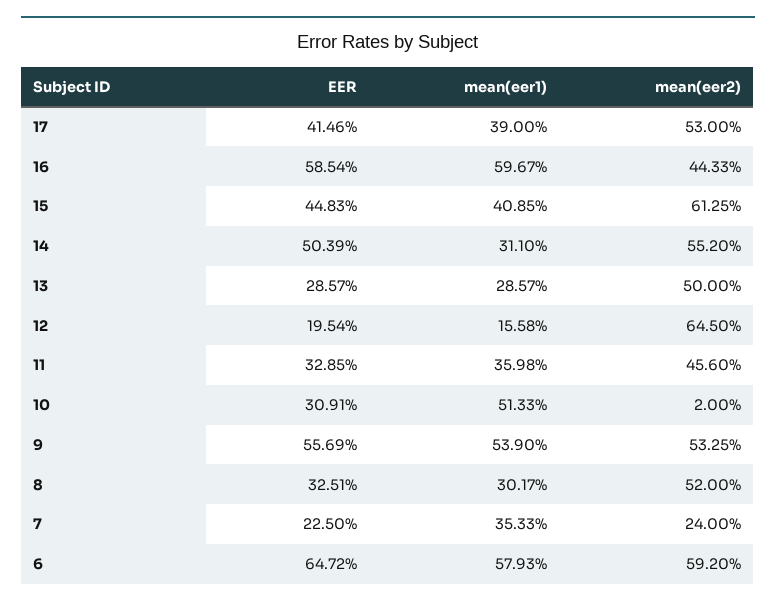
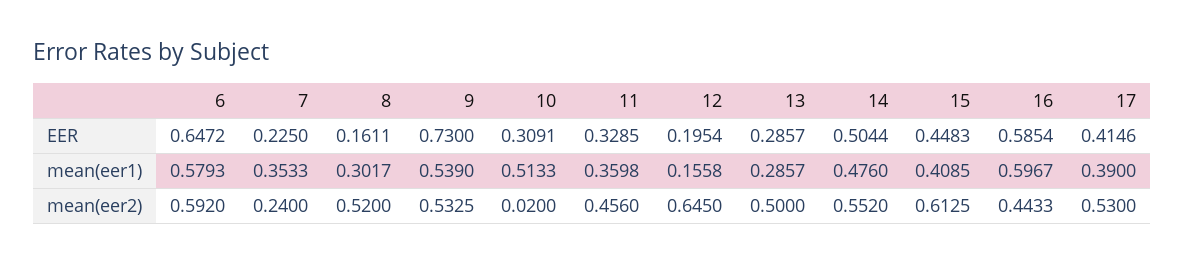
EER, 14: 0.5039 -> 0.5044
mean(eer1), 14: 0.311 -> 0.476
EER, 9: 0.5569 -> 0.73
EER, 8: 0.3251 -> 0.1611

